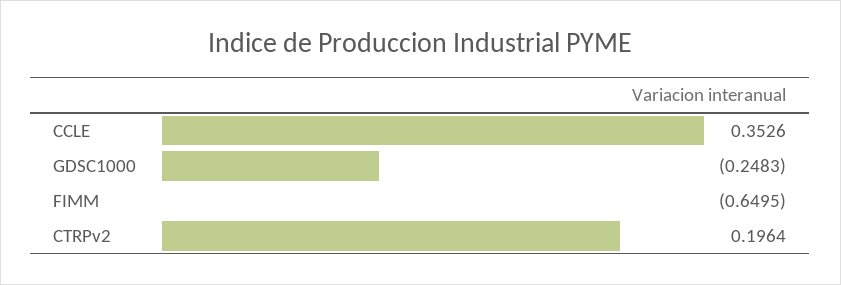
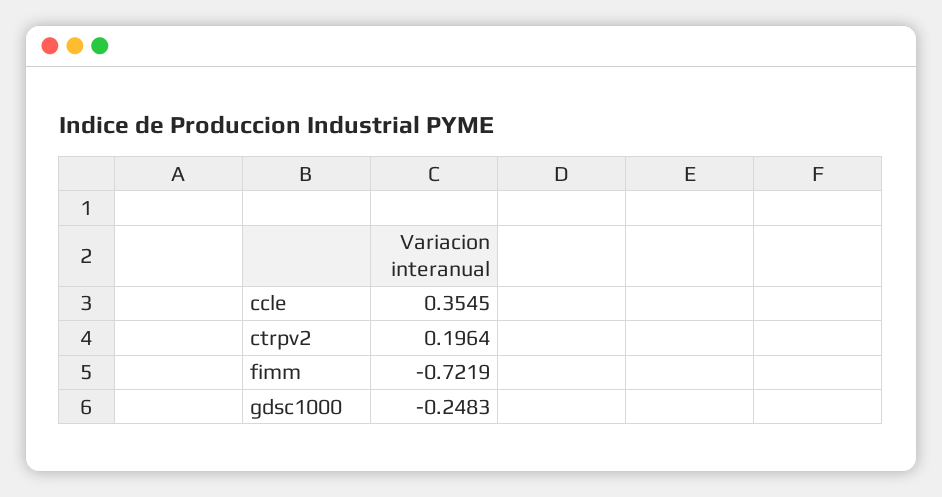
CCLE: 0.3526 -> 0.3545
FIMM: -0.6495 -> -0.7219

